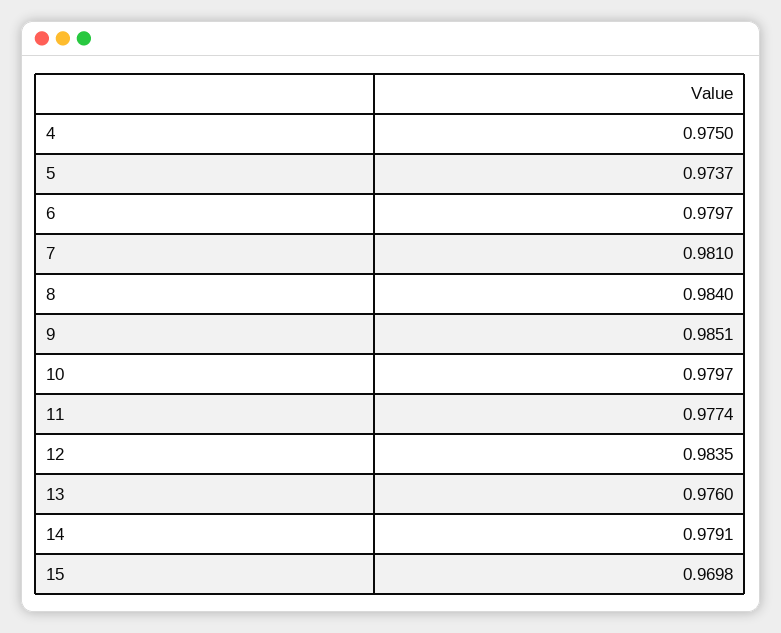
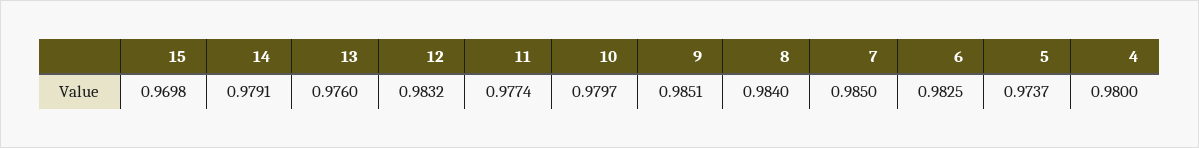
4: 0.975 -> 0.98
6: 0.9797 -> 0.9825
7: 0.981 -> 0.985
12: 0.9835 -> 0.9832

